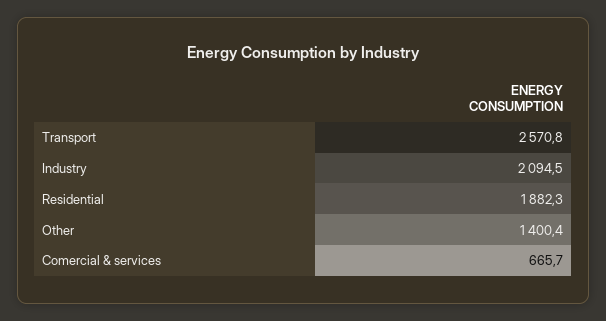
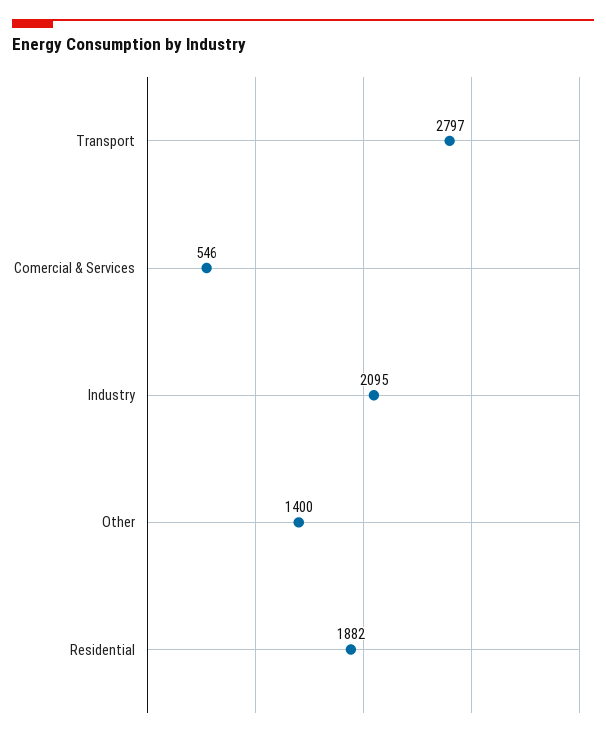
Transport: 2570.8 -> 2797
Comercial & services: 665.7 -> 546

